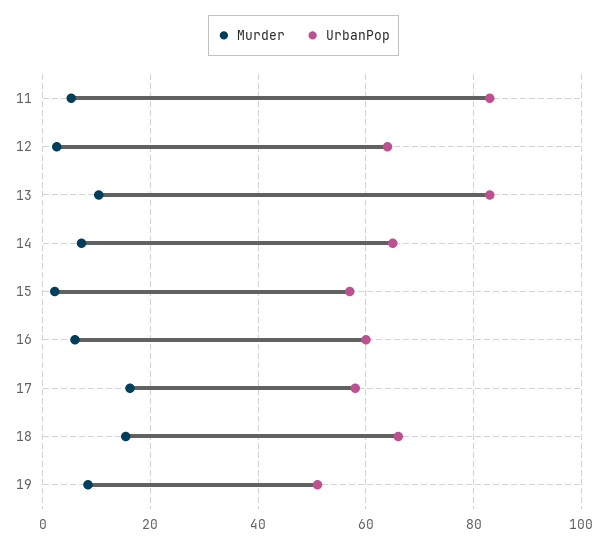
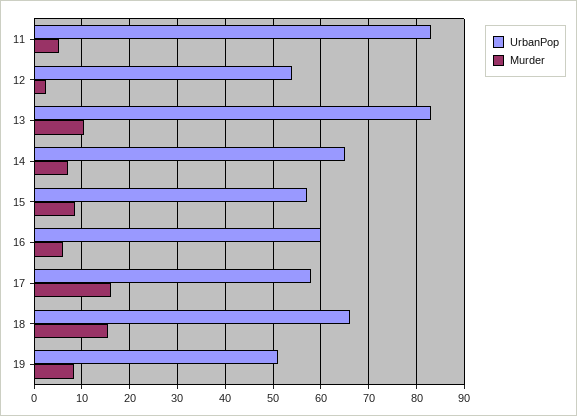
UrbanPop, 12: 64 -> 54
Murder, 15: 2 -> 8

